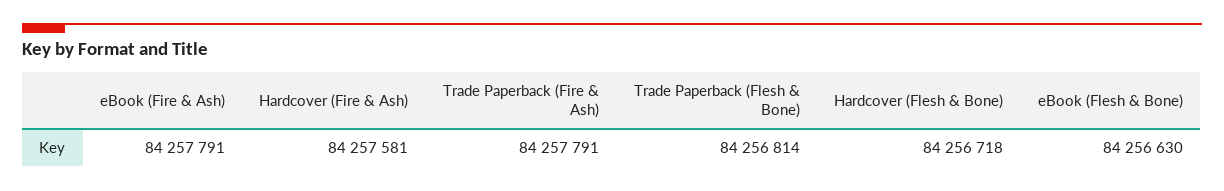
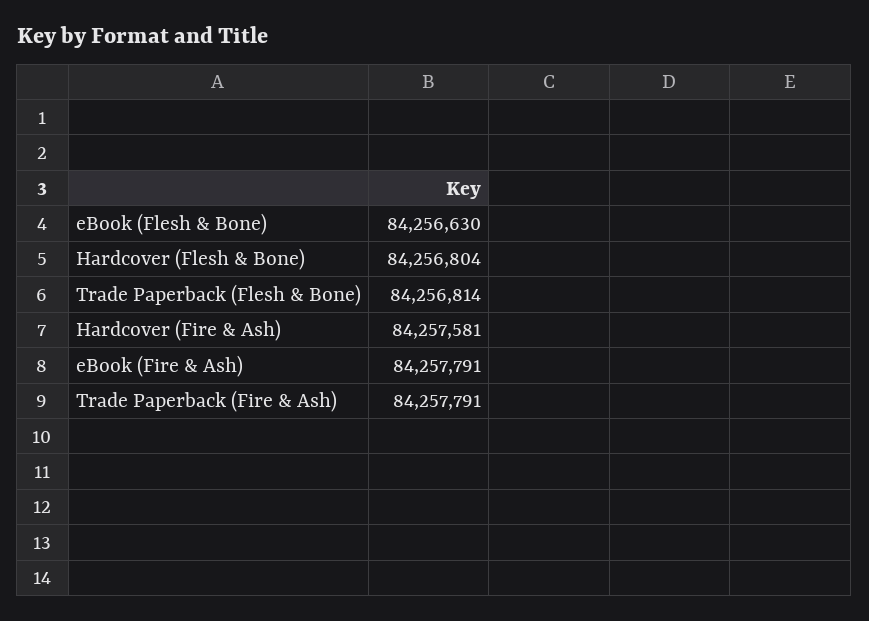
Hardcover (Flesh & Bone): 84256718 -> 84256804

